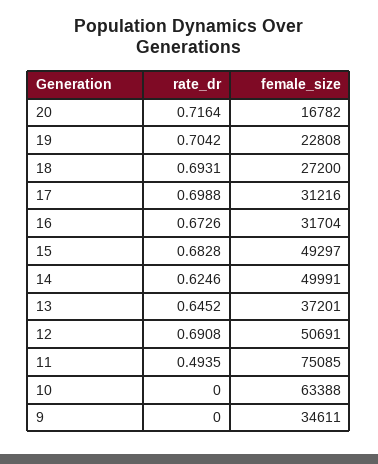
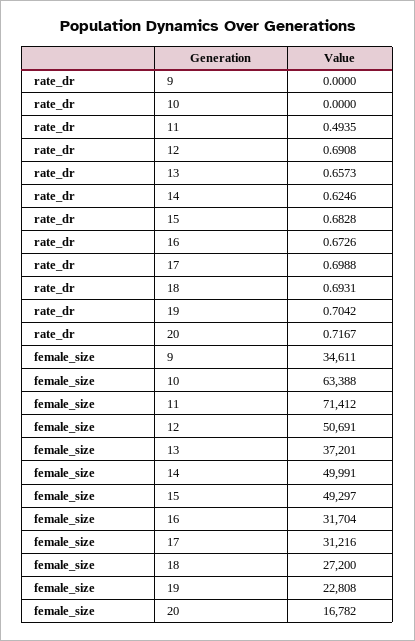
rate_dr, 20: 0.7164 -> 0.7167
rate_dr, 13: 0.6452 -> 0.6573
female_size, 11: 75085 -> 71412

